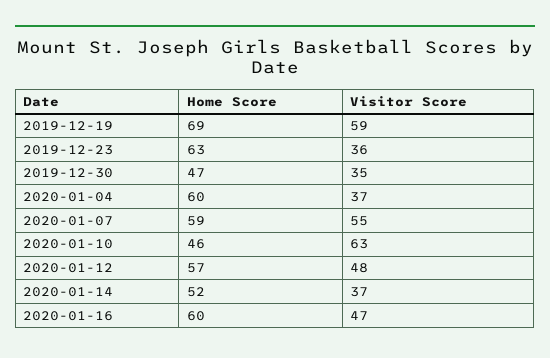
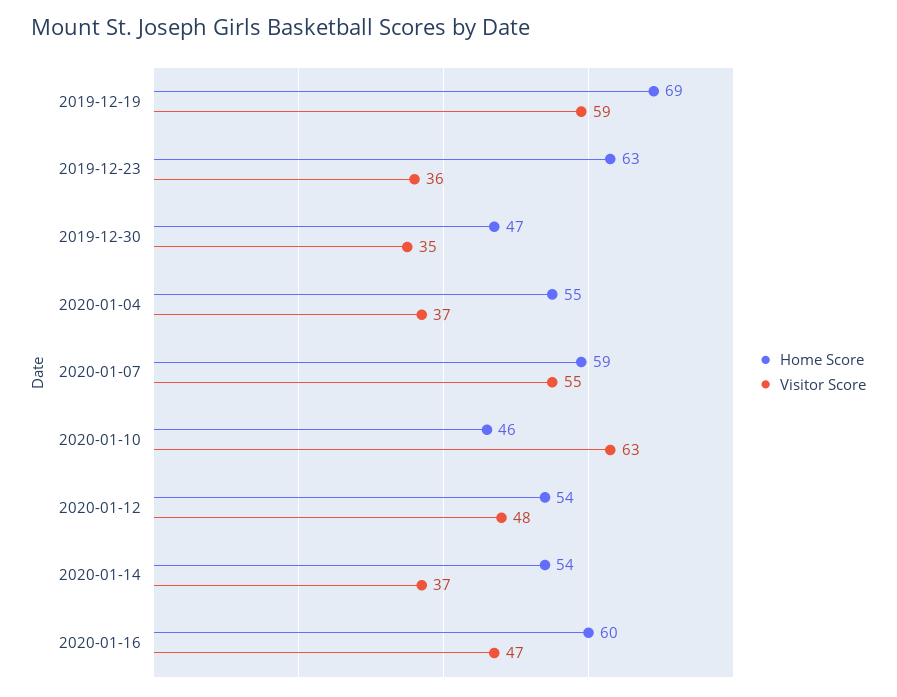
Home Score, 2020-01-04: 60 -> 55
Home Score, 2020-01-12: 57 -> 54
Home Score, 2020-01-14: 52 -> 54

